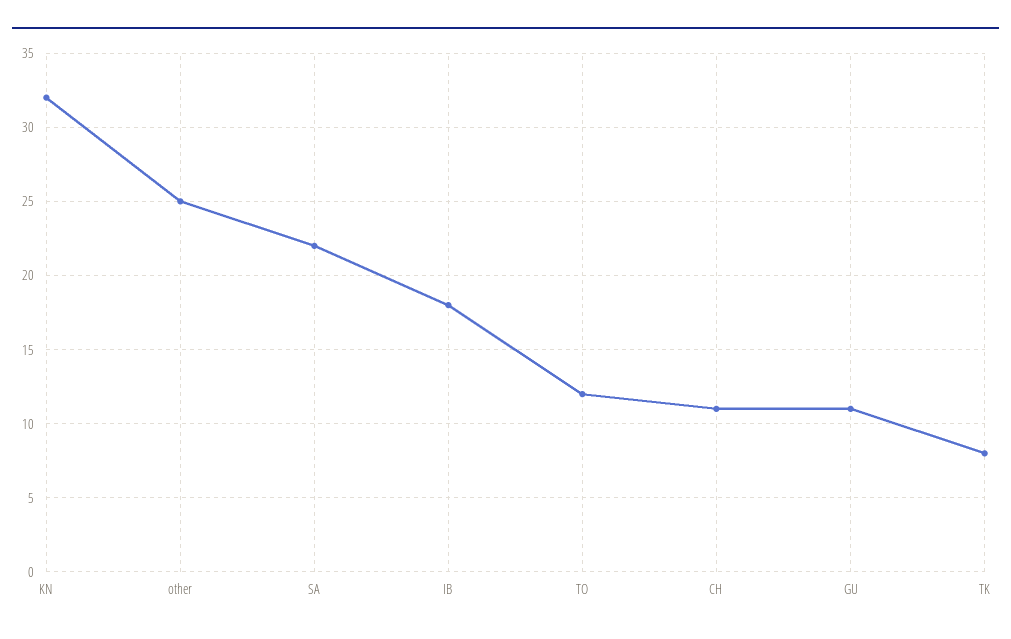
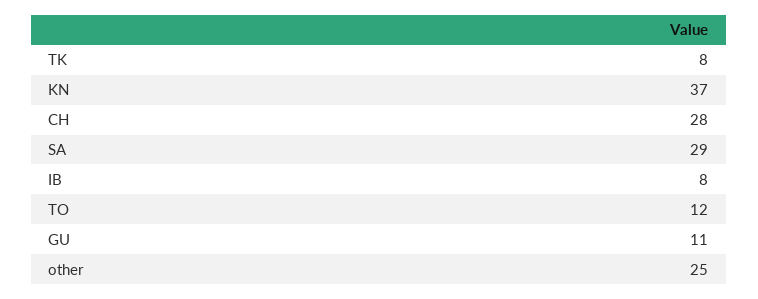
KN: 32 -> 37
SA: 22 -> 29
IB: 18 -> 8
CH: 11 -> 28

